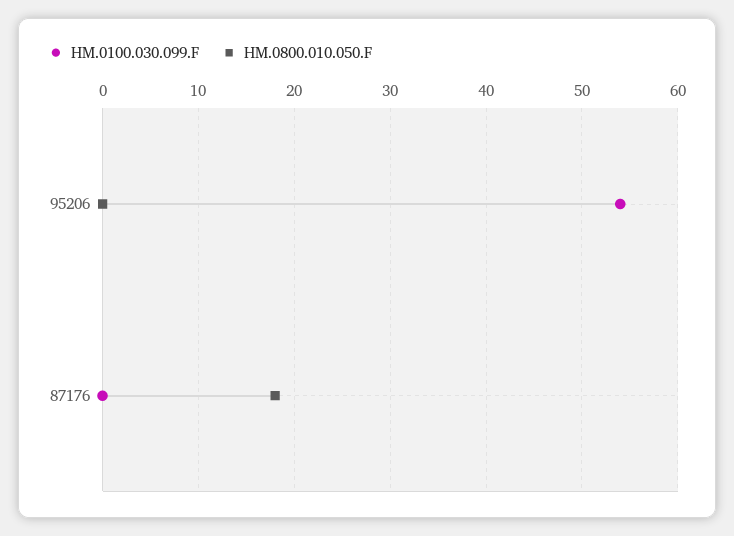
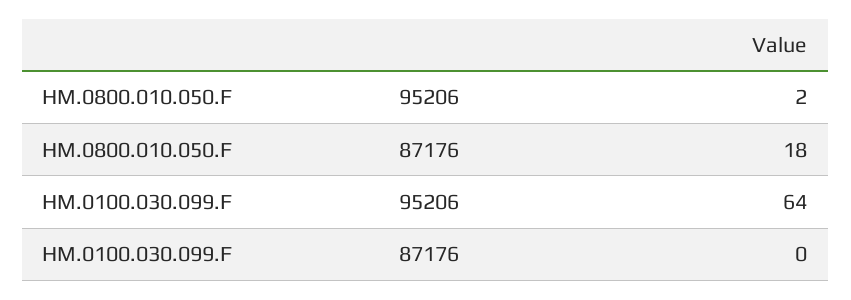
HM.0100.030.099.F, 95206: 54 -> 64
HM.0800.010.050.F, 95206: 0 -> 2

